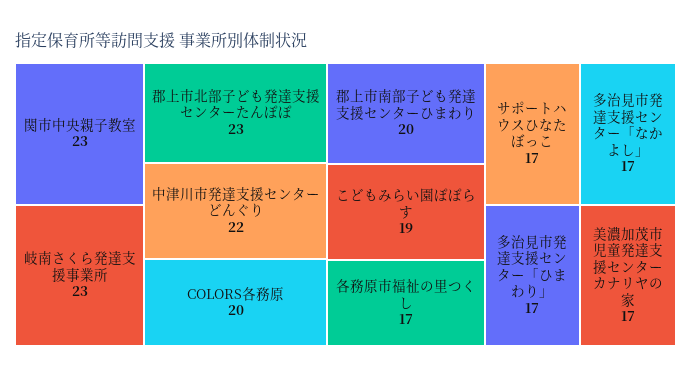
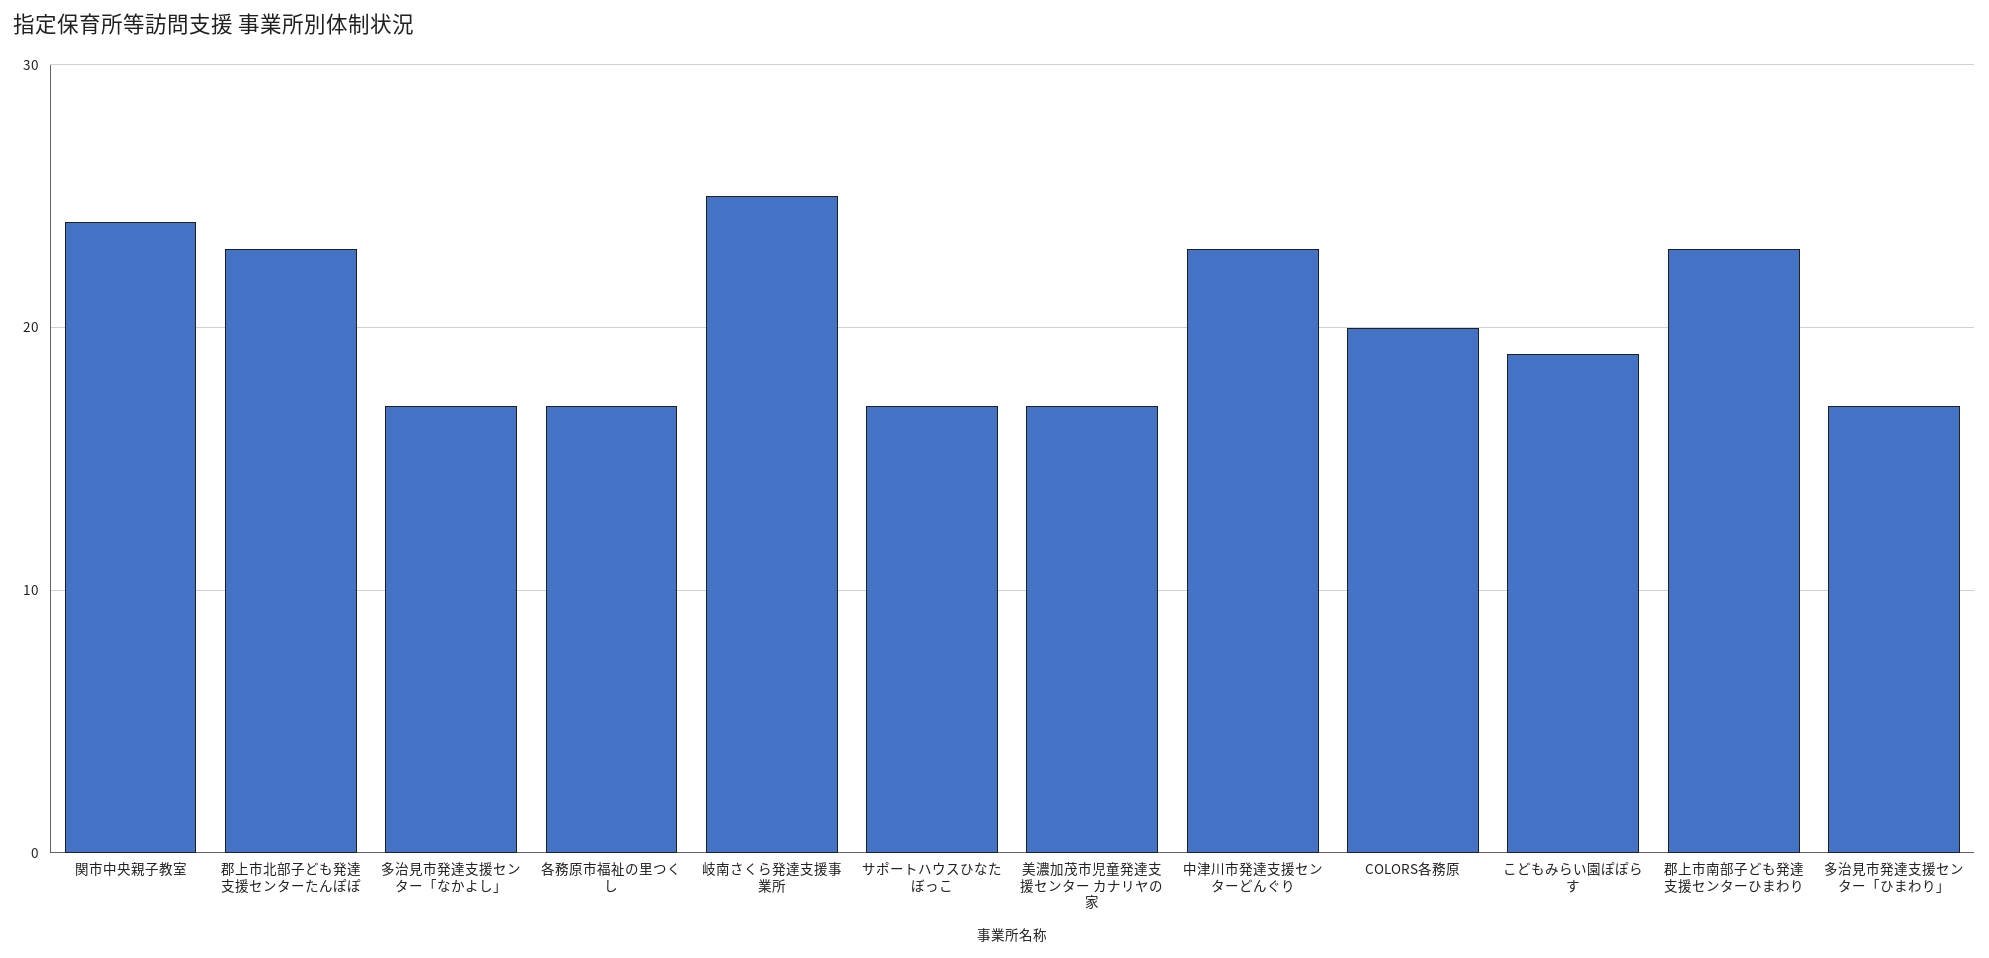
関市中央親子教室: 23 -> 24
岐南さくら発達支援事業所: 23 -> 25
中津川市発達支援センターどんぐり: 22 -> 23
郡上市南部子ども発達支援センターひまわり: 20 -> 23

